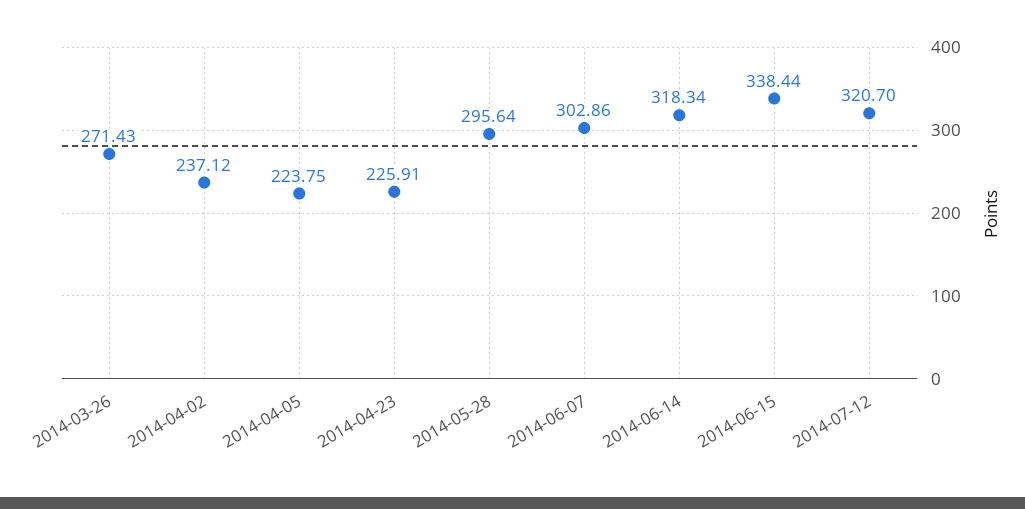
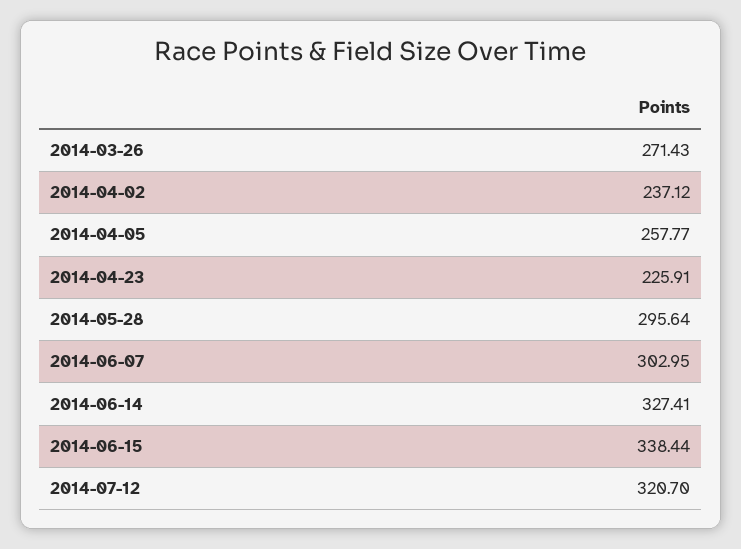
2014-04-05: 223.75 -> 257.77
2014-06-07: 302.86 -> 302.95
2014-06-14: 318.34 -> 327.41

